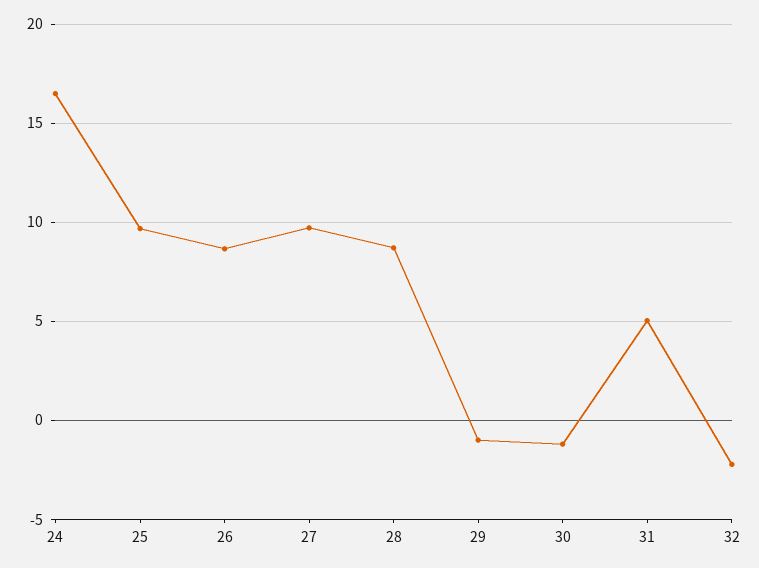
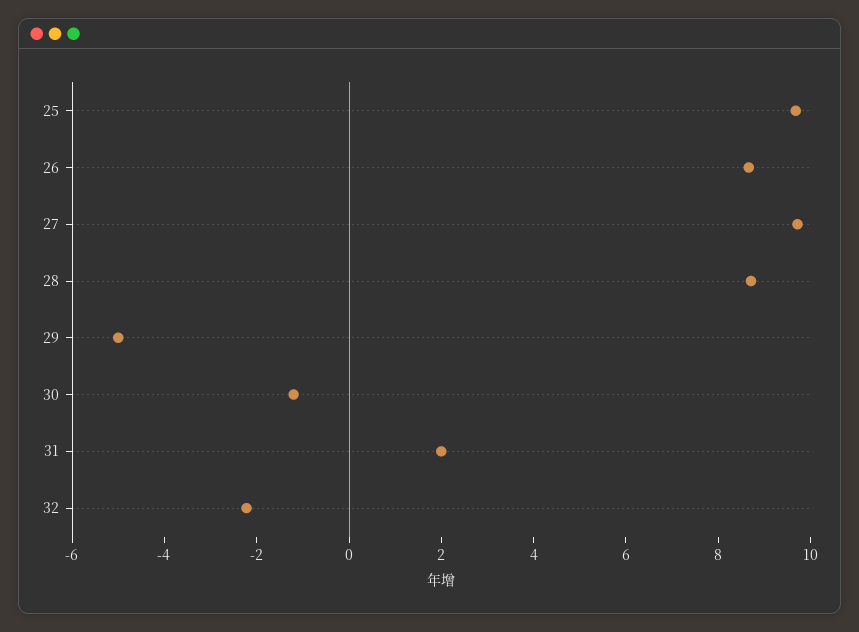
24: 16.5 -> none
29: -1 -> -5
31: 5 -> 2

